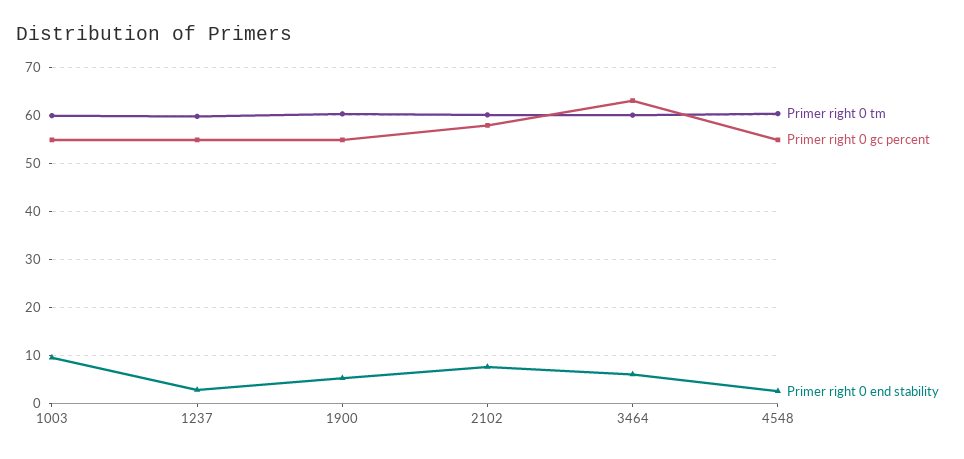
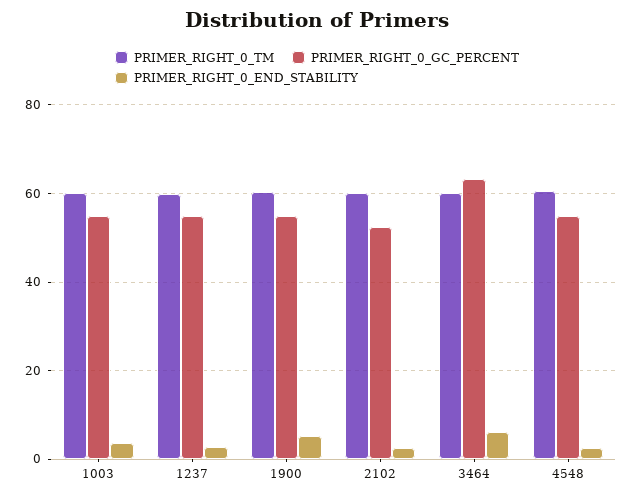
Primer right 0 end stability, 1003: 10 -> 4
Primer right 0 gc percent, 2102: 58 -> 52
Primer right 0 end stability, 2102: 8 -> 2

